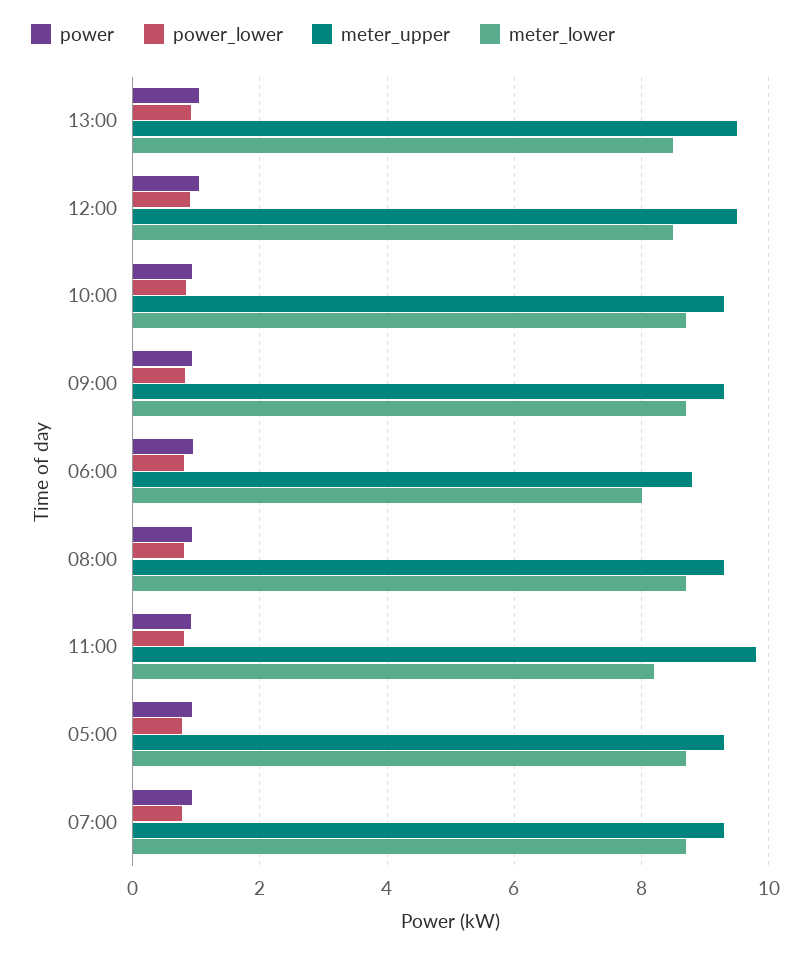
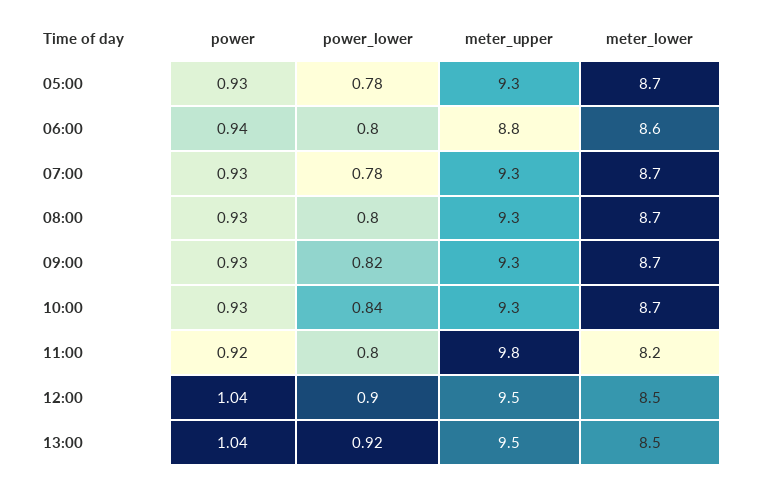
meter_lower, 06:00: 8 -> 8.6

